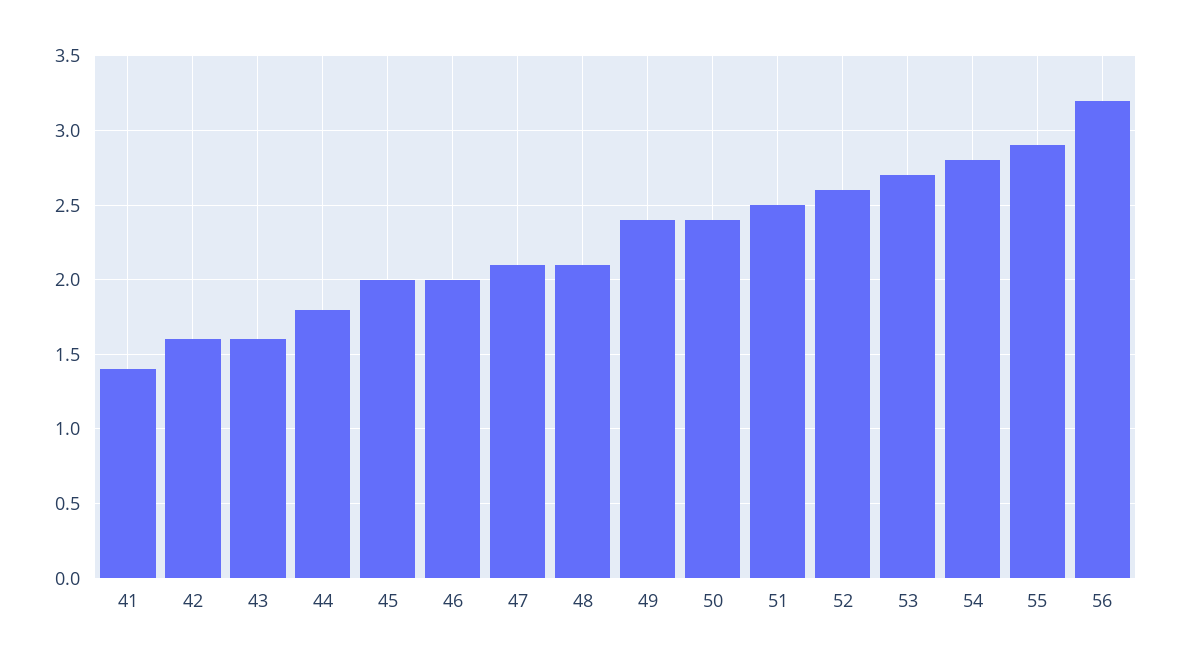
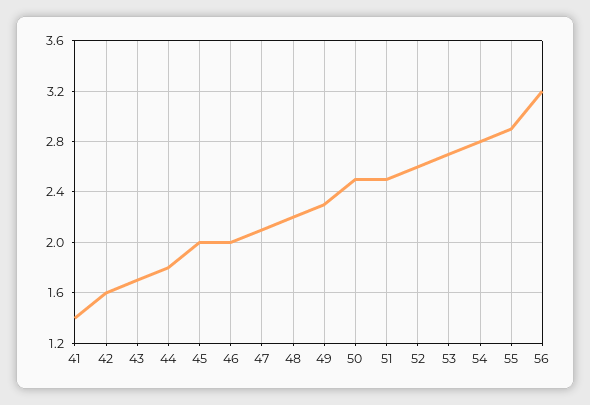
43: 1.6 -> 1.7
48: 2.1 -> 2.2
49: 2.4 -> 2.3
50: 2.4 -> 2.5

